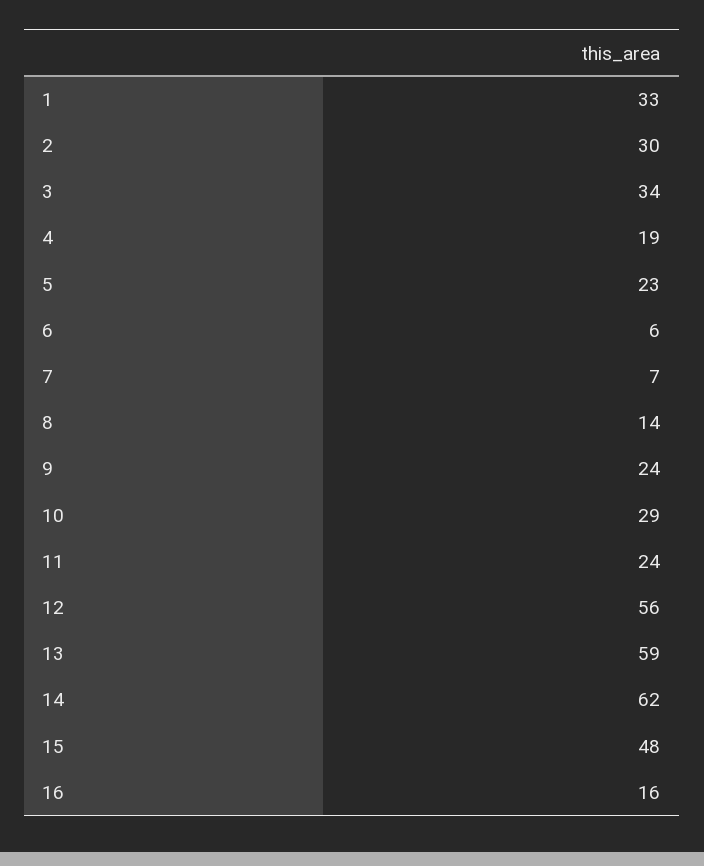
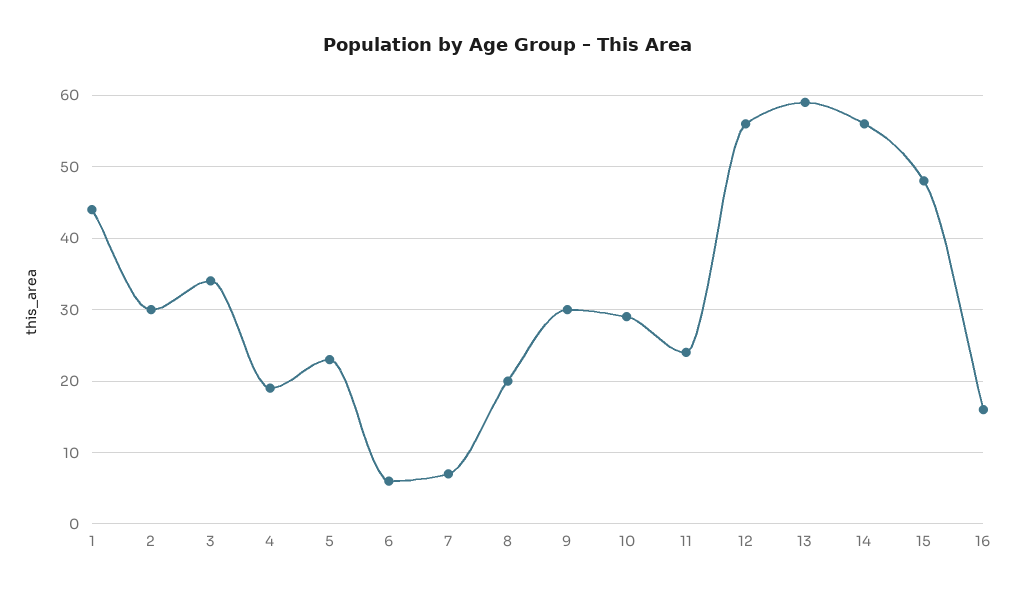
1: 33 -> 44
8: 14 -> 20
9: 24 -> 30
14: 62 -> 56

